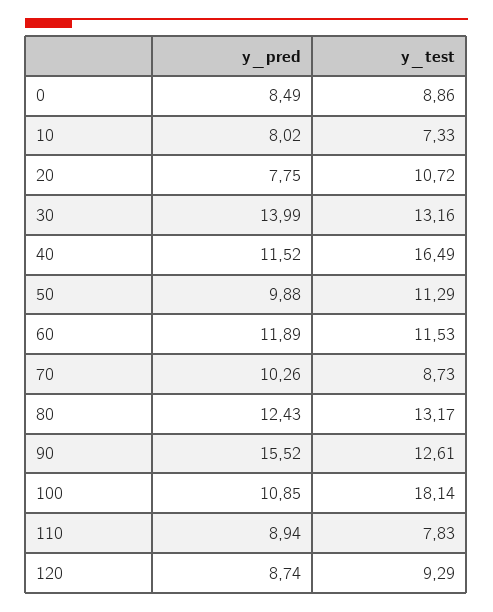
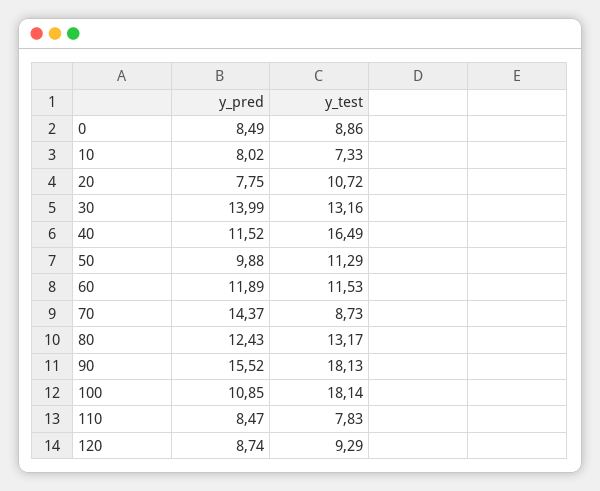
y_pred, 70: 10.26 -> 14.37
y_test, 90: 12.61 -> 18.13
y_pred, 110: 8.94 -> 8.47

